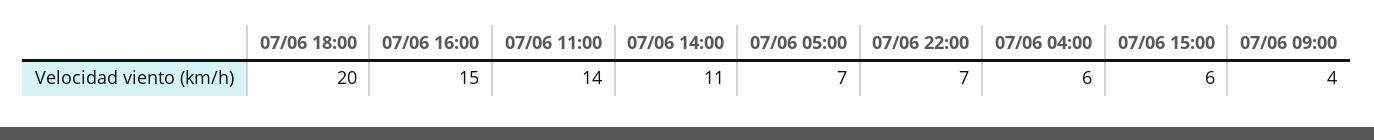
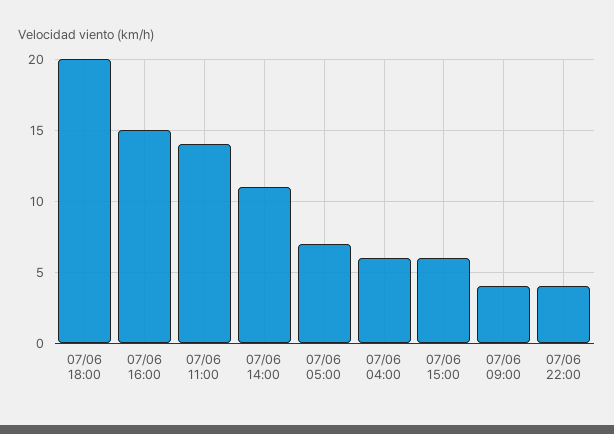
07/06 22:00: 7 -> 4

